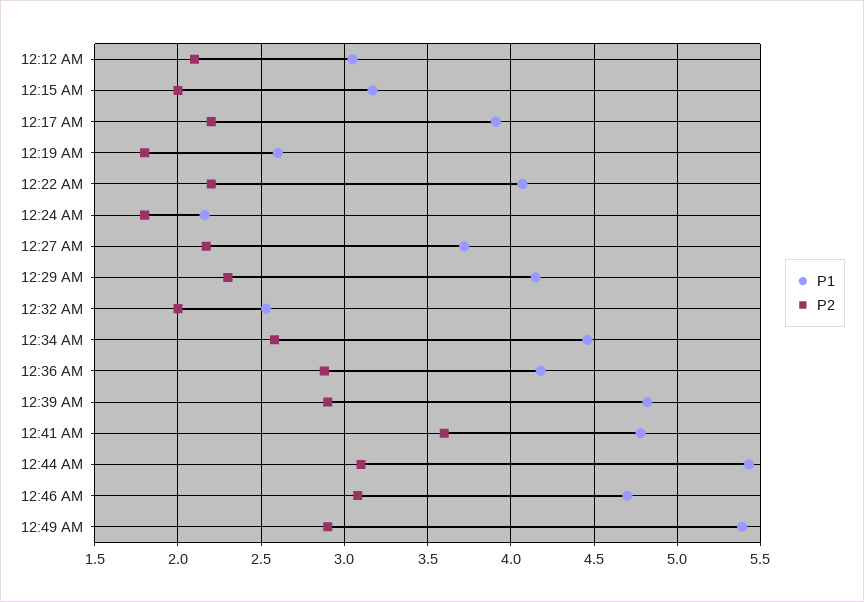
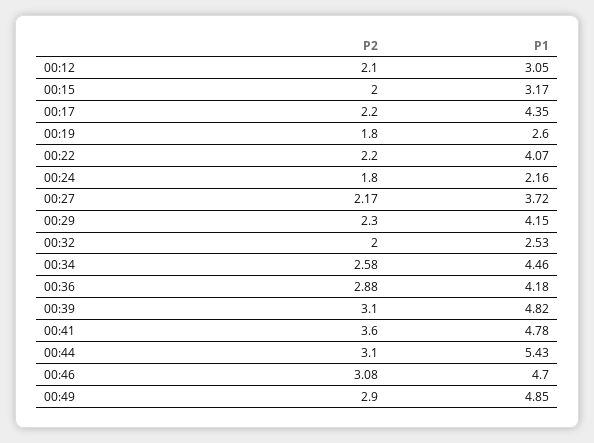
P1, 12:17 AM: 3.9 -> 4.35
P2, 12:39 AM: 2.9 -> 3.1
P1, 12:49 AM: 5.4 -> 4.85

